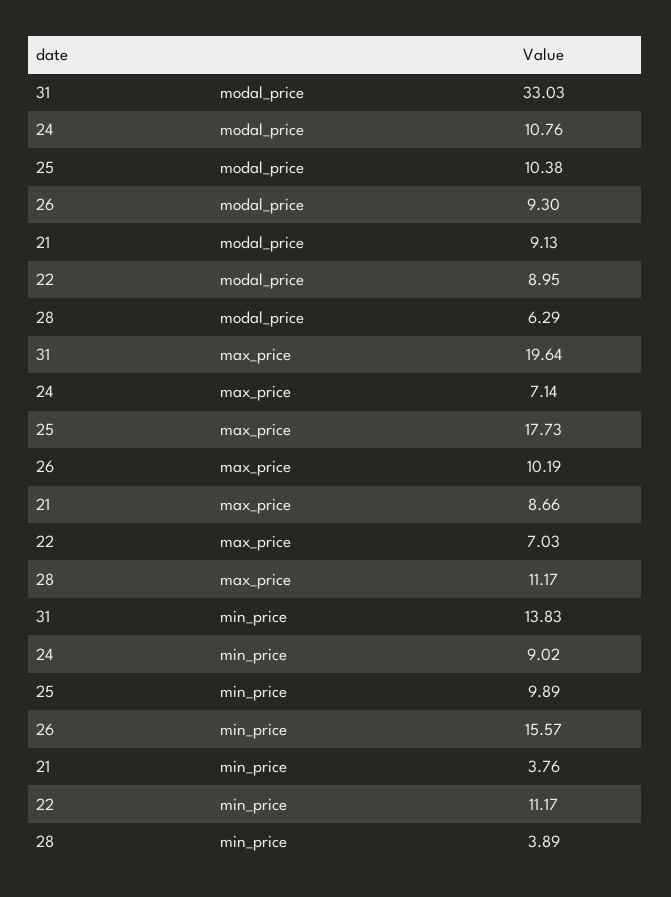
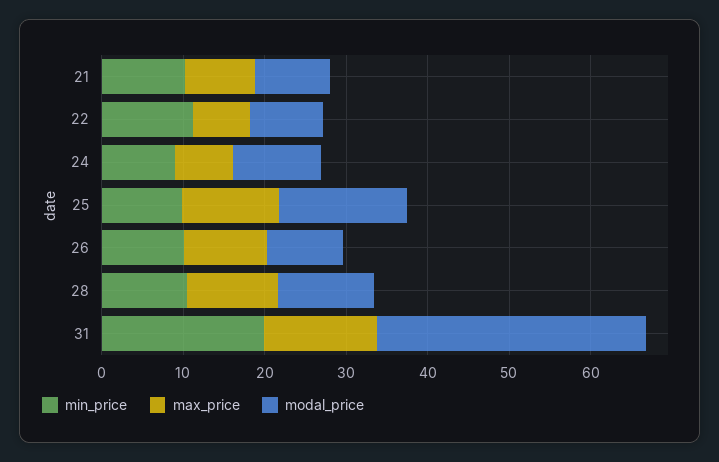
modal_price, 25: 10.38 -> 16
modal_price, 28: 6.29 -> 12
max_price, 31: 19.64 -> 14
max_price, 25: 17.73 -> 12
min_price, 31: 13.83 -> 20
min_price, 26: 15.57 -> 10
min_price, 21: 3.76 -> 10
min_price, 28: 3.89 -> 10

